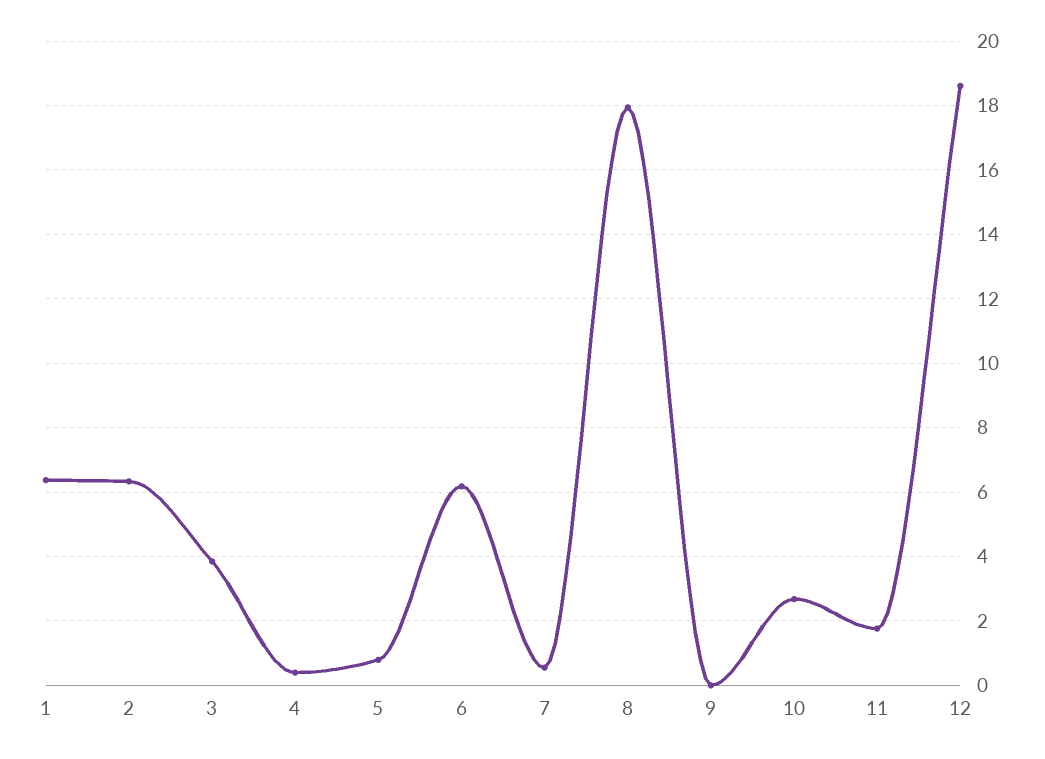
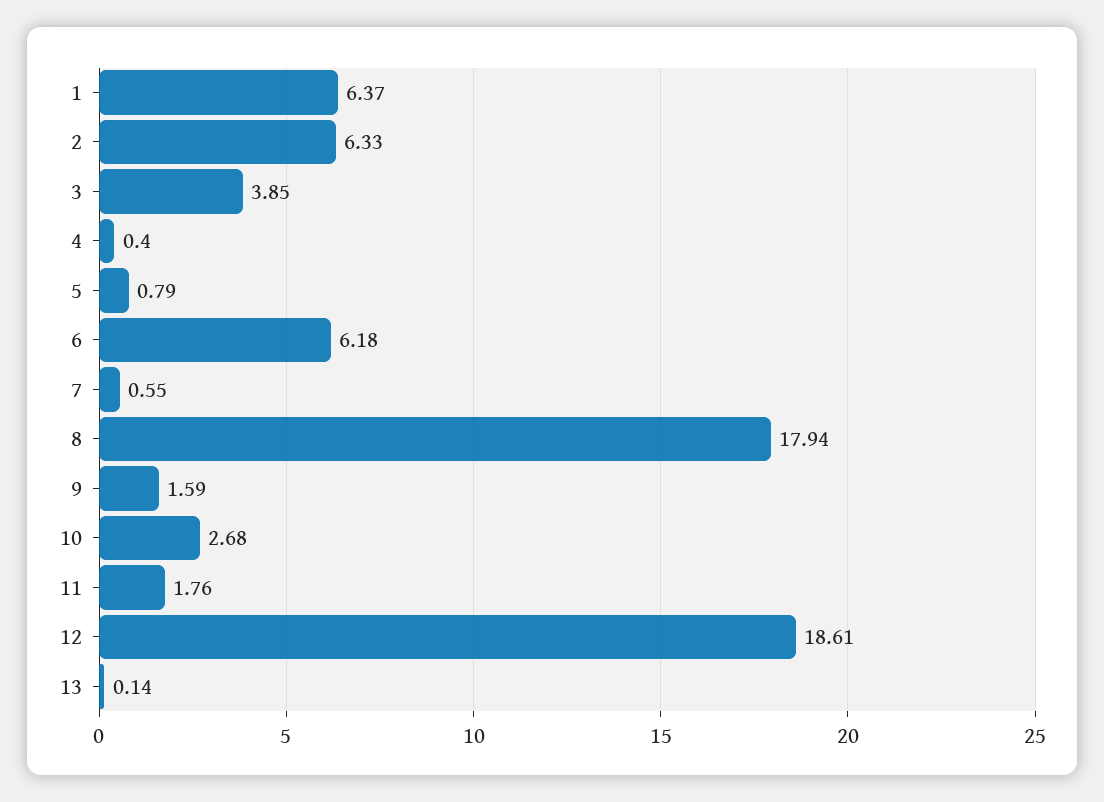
9: 0 -> 1.59
13: none -> 0.14

